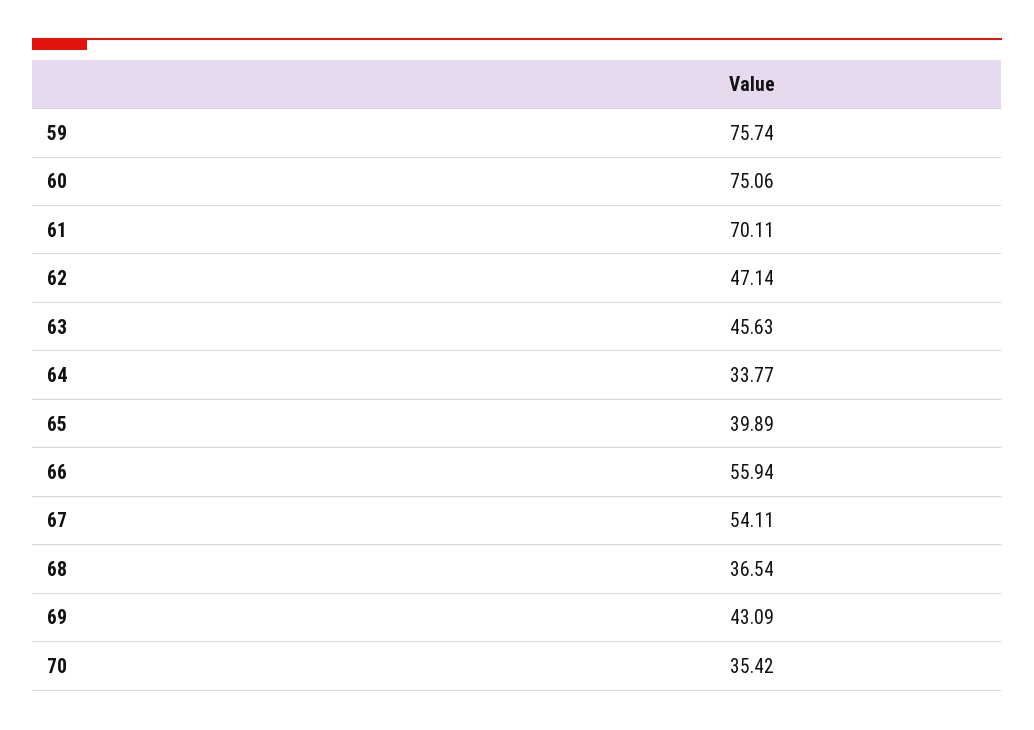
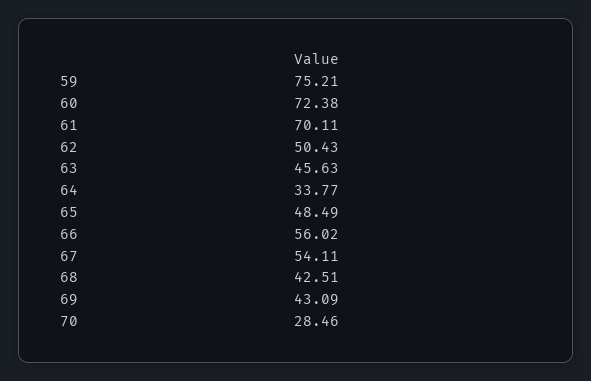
59: 75.74 -> 75.21
60: 75.06 -> 72.38
62: 47.14 -> 50.43
65: 39.89 -> 48.49
66: 55.94 -> 56.02
68: 36.54 -> 42.51
70: 35.42 -> 28.46

